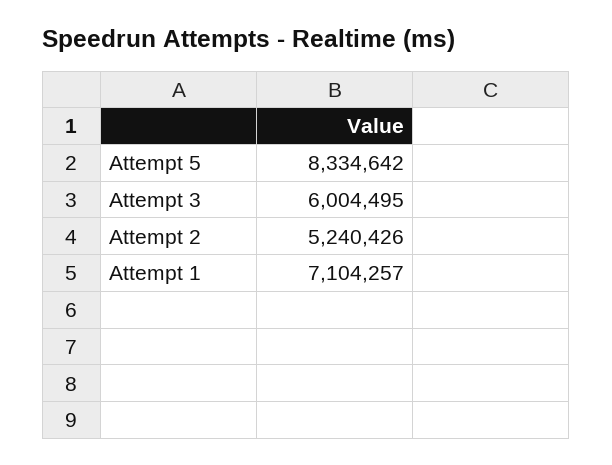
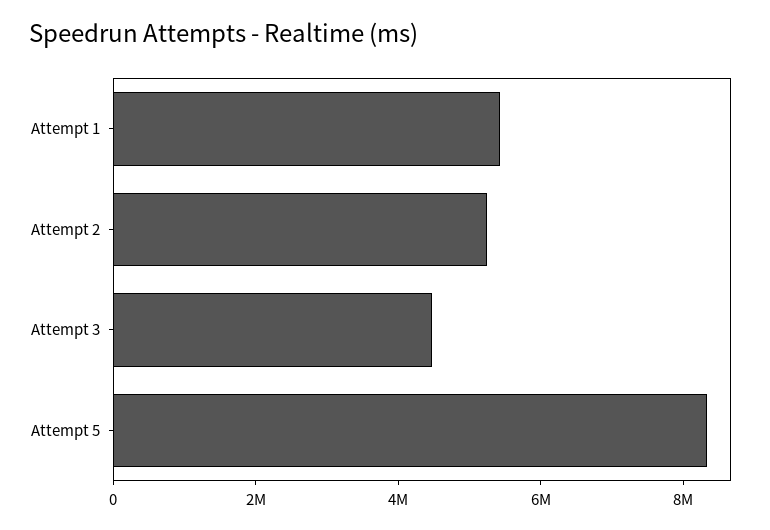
Attempt 3: 6004495 -> 4500000
Attempt 1: 7104257 -> 5500000

